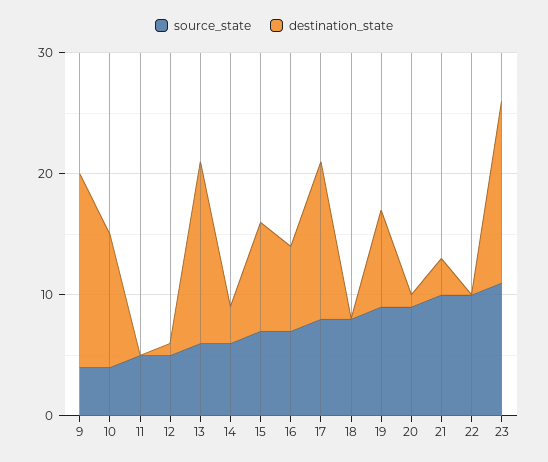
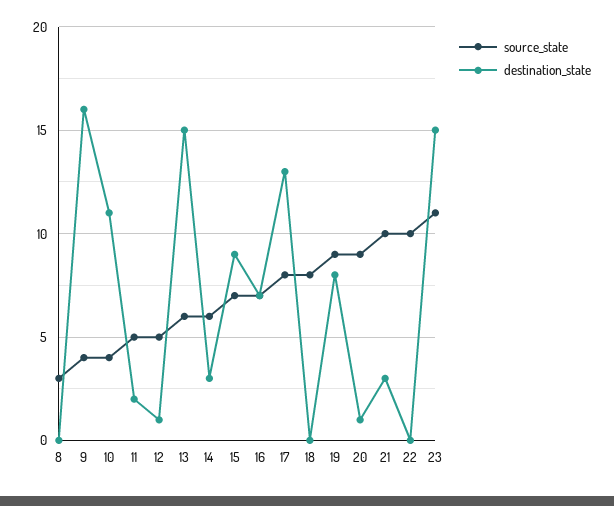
destination_state, 11: 0 -> 2
source_state, 8: none -> 3
destination_state, 8: none -> 0

